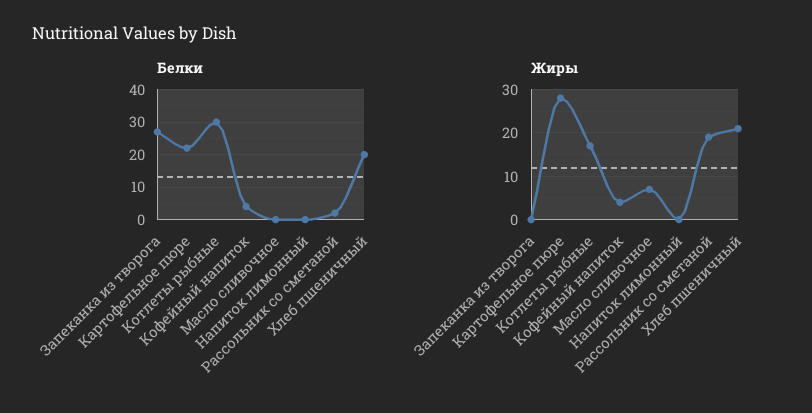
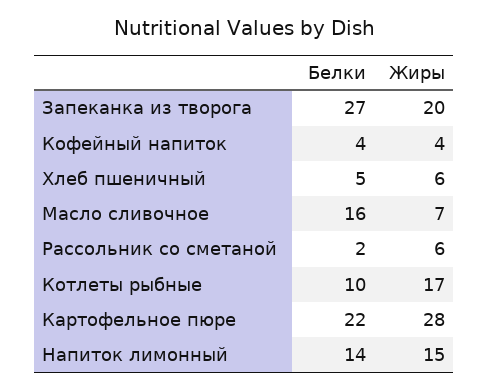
Белки, Котлеты рыбные: 30 -> 10
Белки, Масло сливочное: 0 -> 16
Белки, Напиток лимонный: 0 -> 14
Белки, Хлеб пшеничный: 20 -> 5
Жиры, Запеканка из творога: 0 -> 20
Жиры, Напиток лимонный: 0 -> 15
Жиры, Рассольник со сметаной: 20 -> 6
Жиры, Хлеб пшеничный: 20 -> 6

